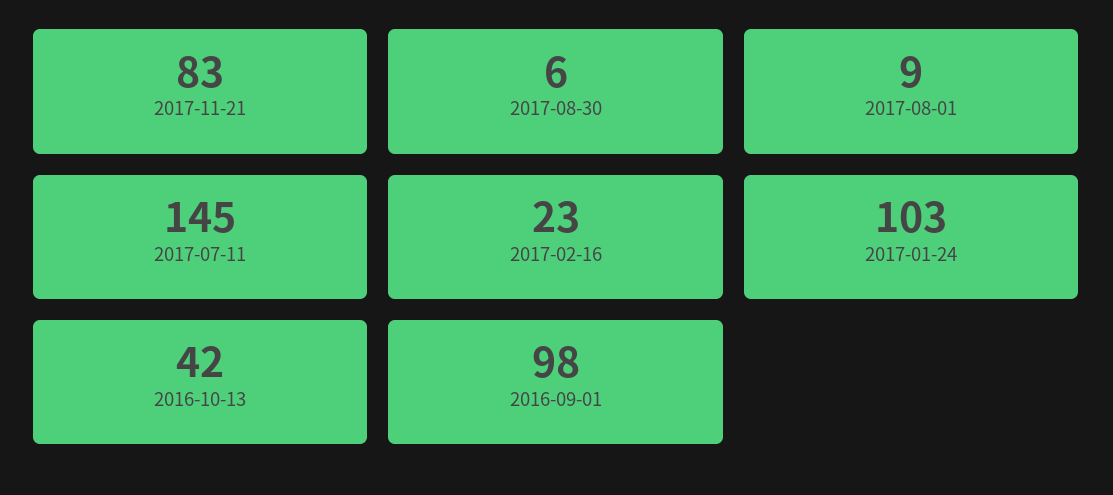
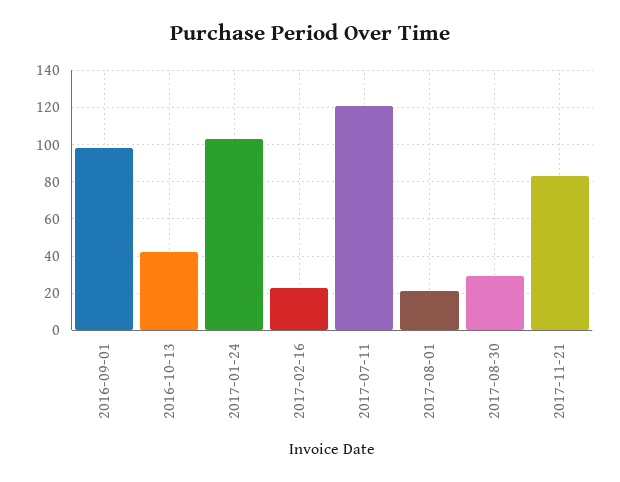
2017-08-30: 6 -> 30
2017-08-01: 9 -> 20
2017-07-11: 145 -> 120

